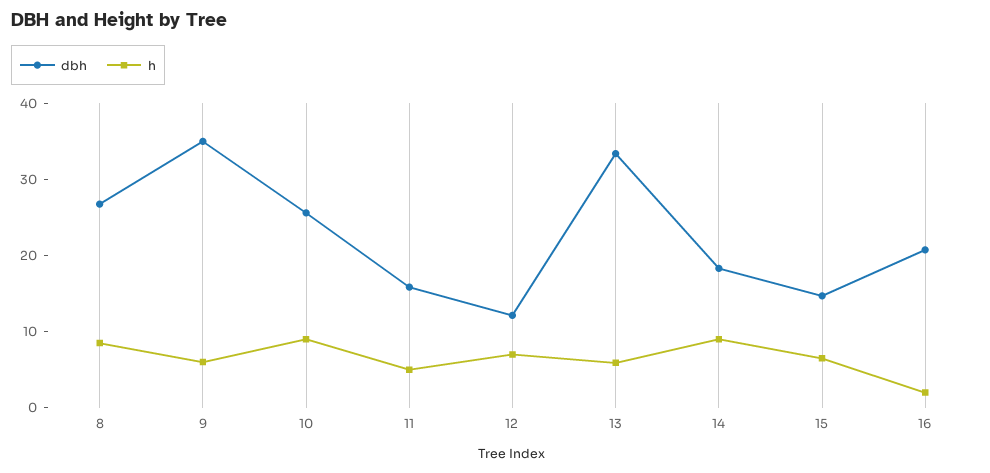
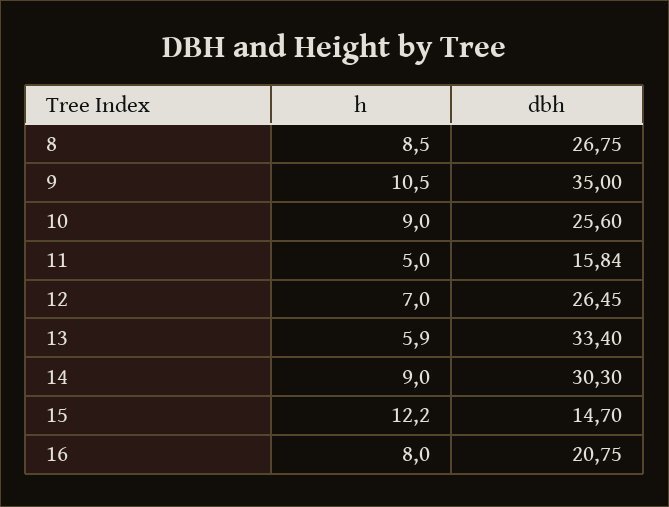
h, 9: 6 -> 10.5
dbh, 12: 12 -> 26.45
dbh, 14: 18 -> 30.3
h, 15: 6 -> 12.2
h, 16: 2 -> 8

